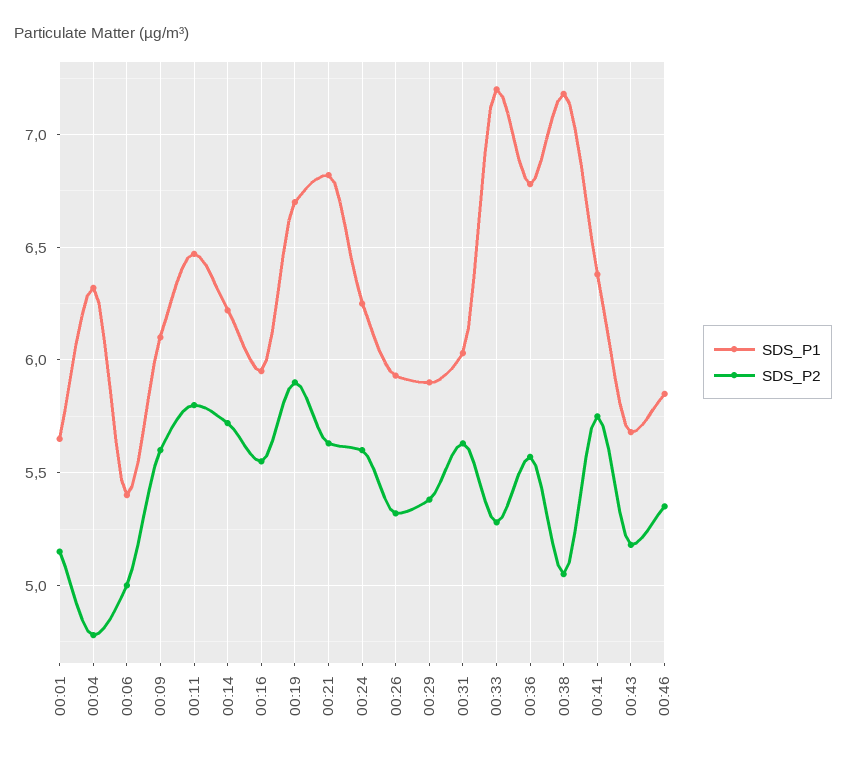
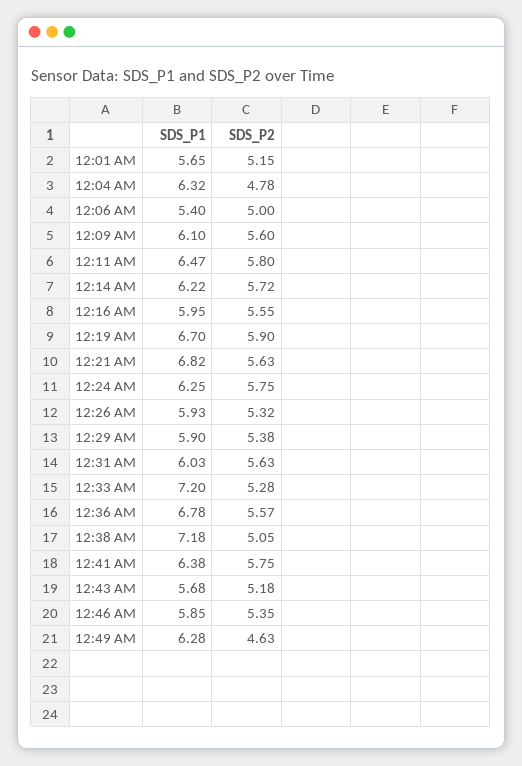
SDS_P2, 00:24: 5.6 -> 5.75
SDS_P1, 12:49 AM: none -> 6.28
SDS_P2, 12:49 AM: none -> 4.63

